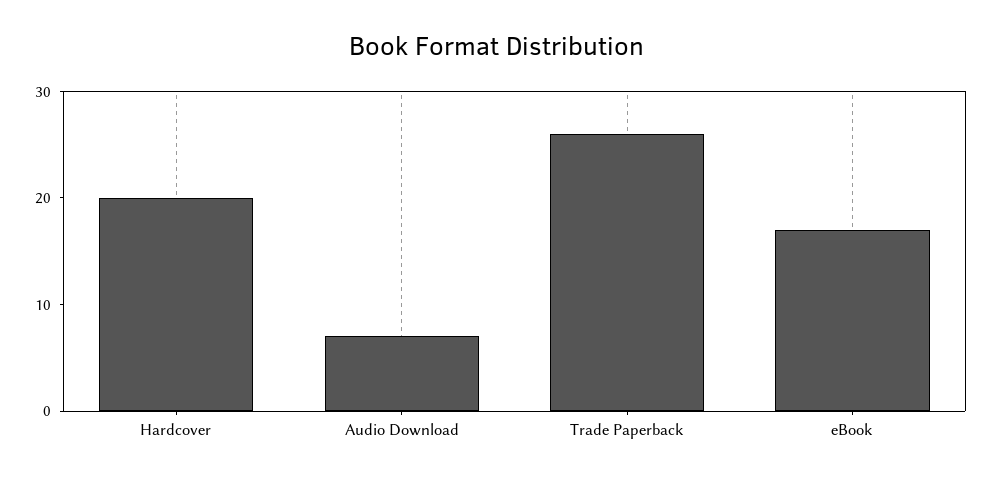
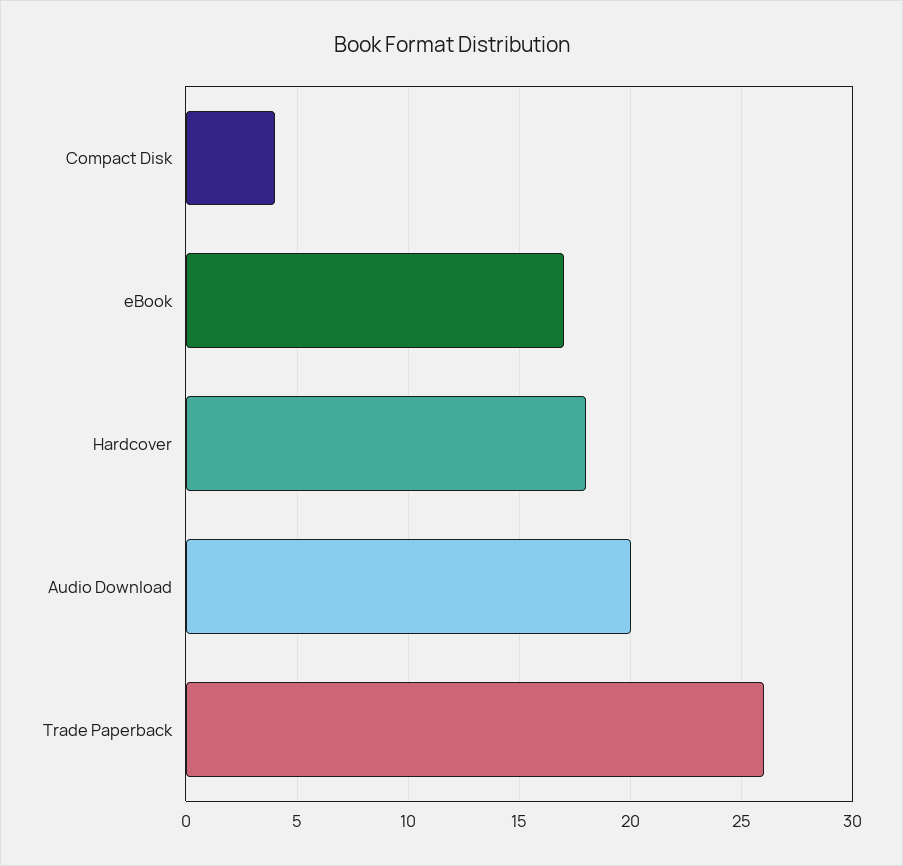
Hardcover: 20 -> 18
Audio Download: 7 -> 20
Compact Disk: none -> 4

